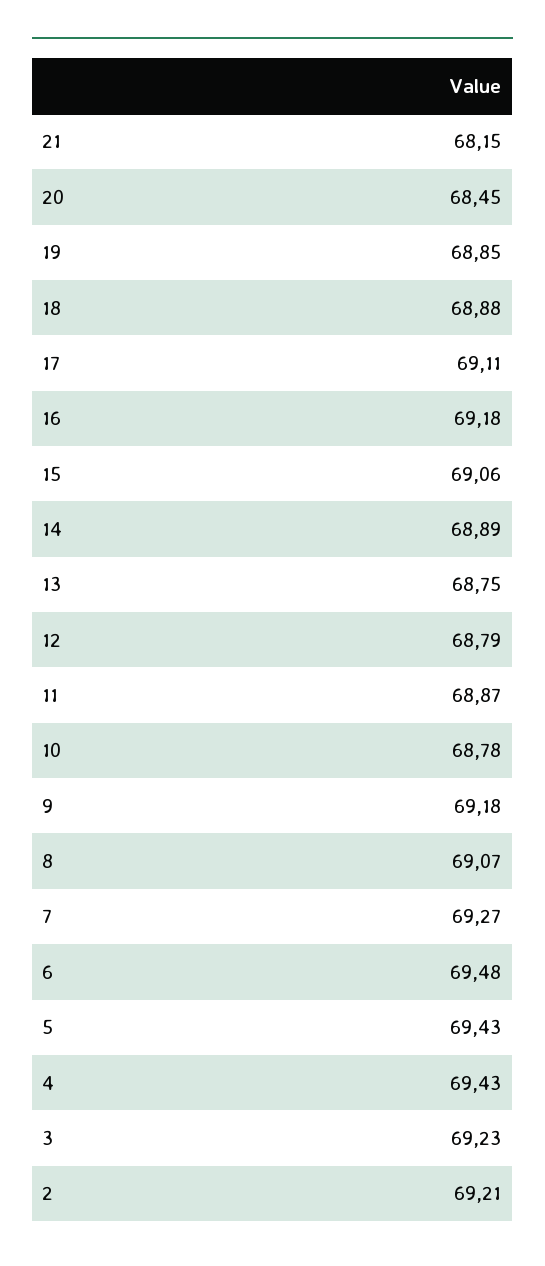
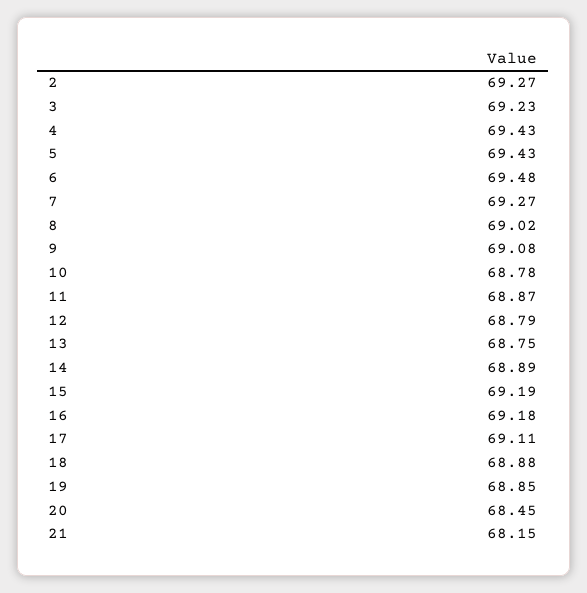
15: 69.06 -> 69.19
9: 69.18 -> 69.08
8: 69.07 -> 69.02
2: 69.21 -> 69.27

